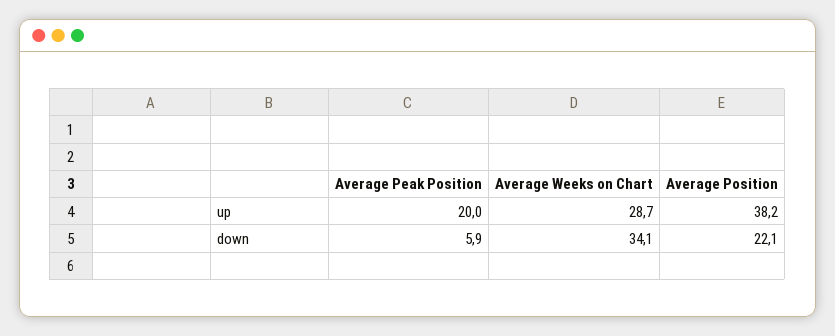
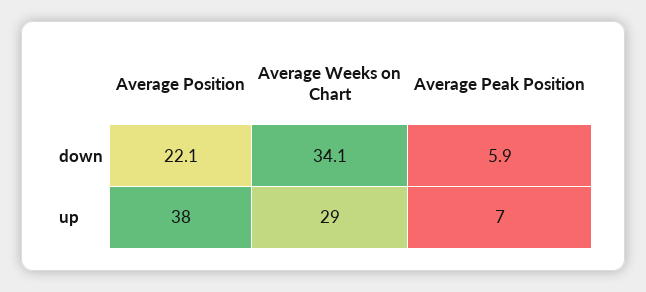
Average Peak Position, up: 20 -> 7

